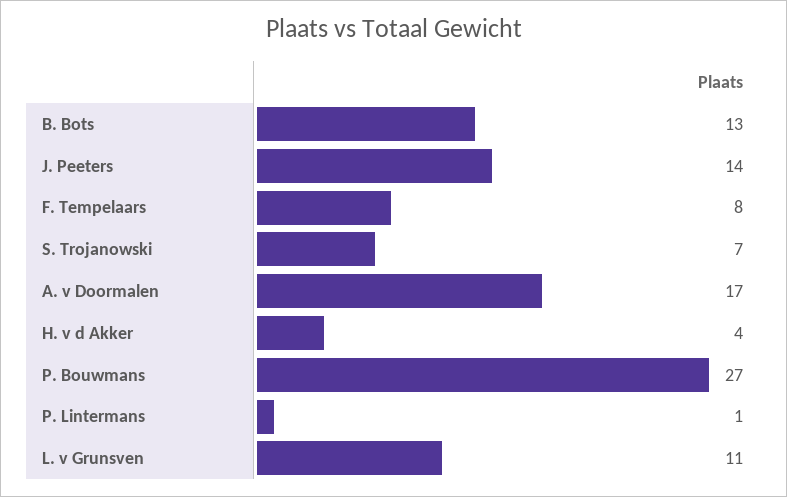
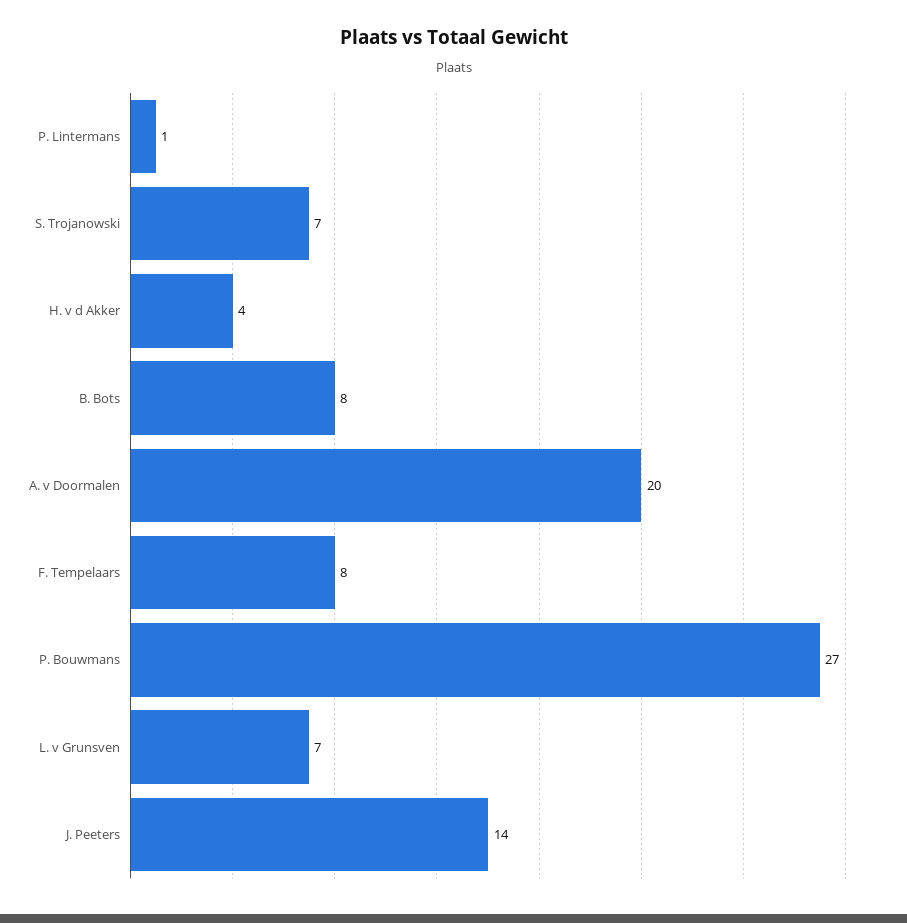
B. Bots: 13 -> 8
A. v Doormalen: 17 -> 20
L. v Grunsven: 11 -> 7

